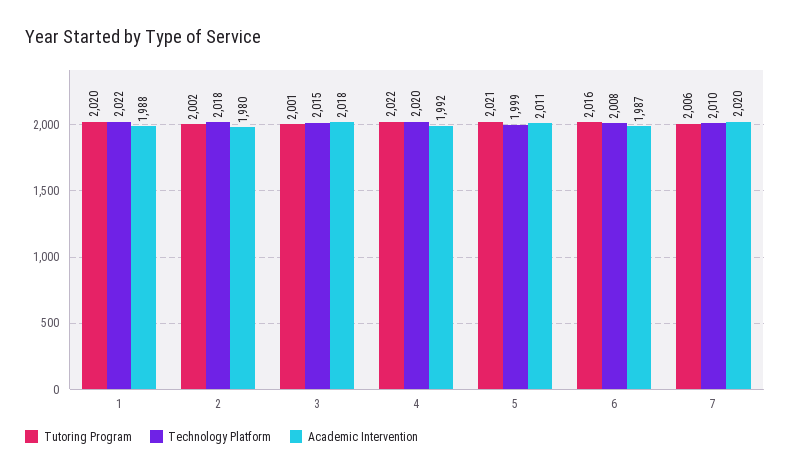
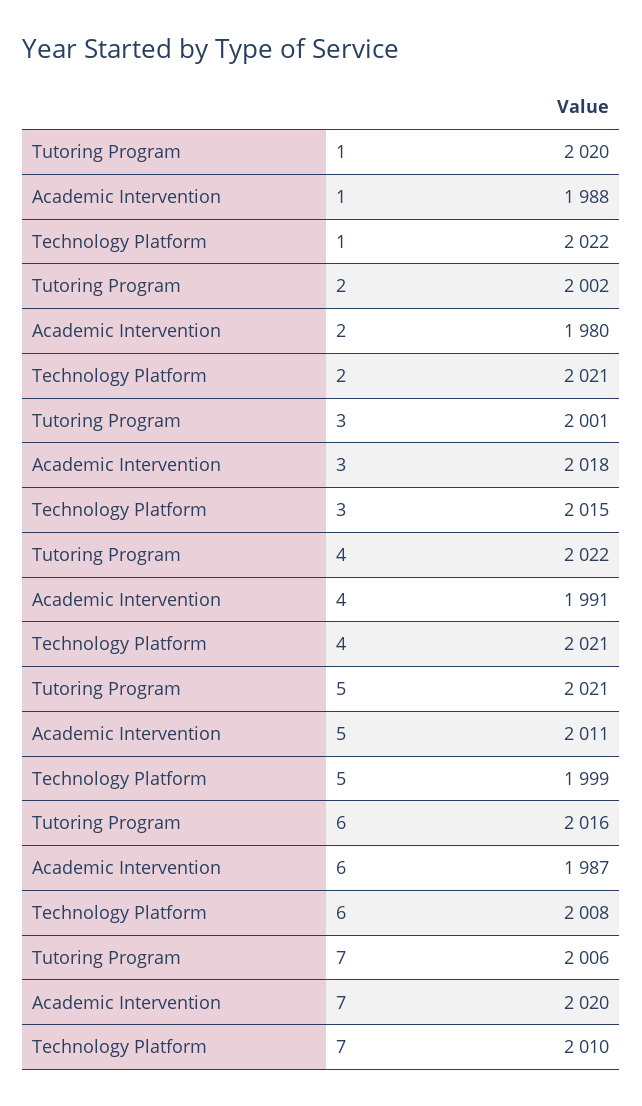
Technology Platform, 2: 2018 -> 2021
Technology Platform, 4: 2020 -> 2021
Academic Intervention, 4: 1992 -> 1991

